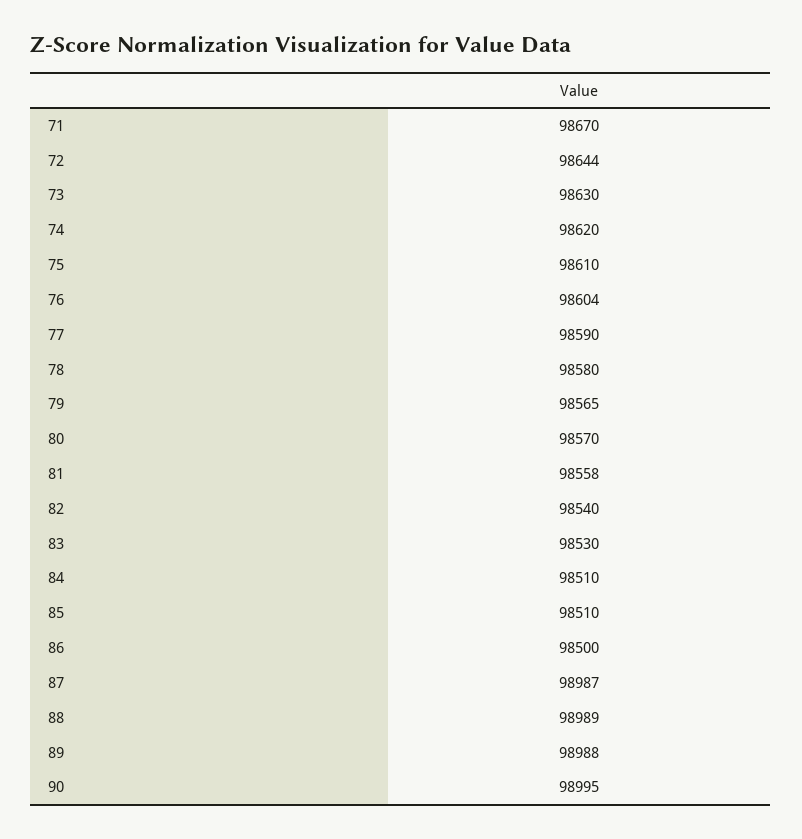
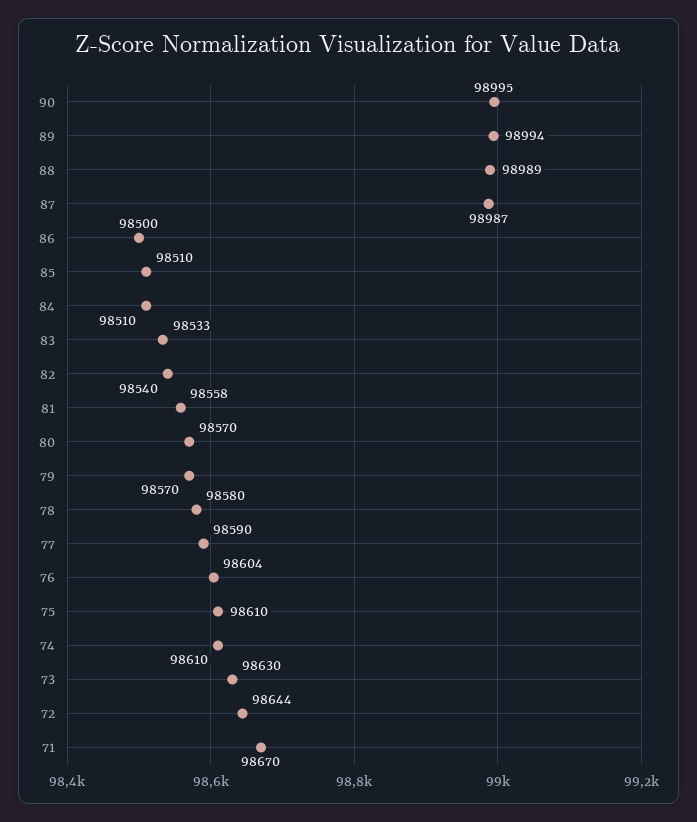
74: 98620 -> 98610
79: 98565 -> 98570
83: 98530 -> 98533
89: 98988 -> 98994

